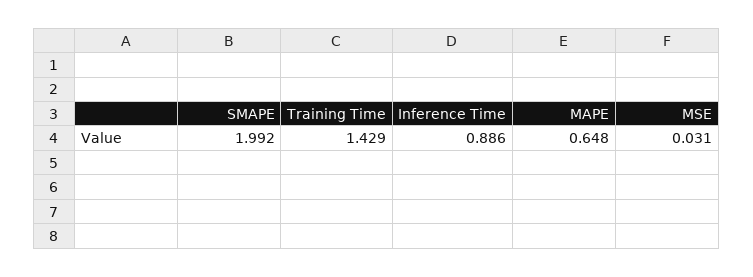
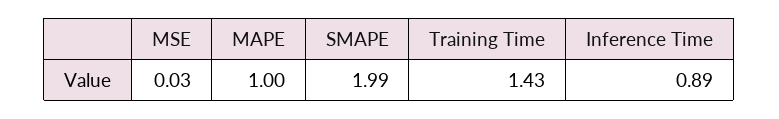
MAPE: 0.648 -> 1

